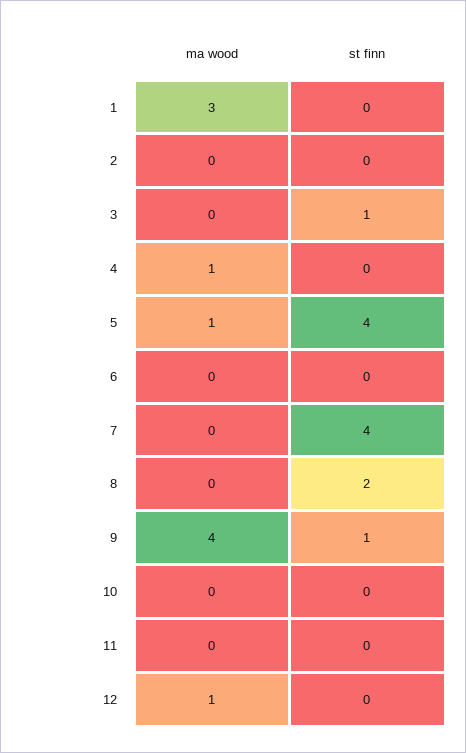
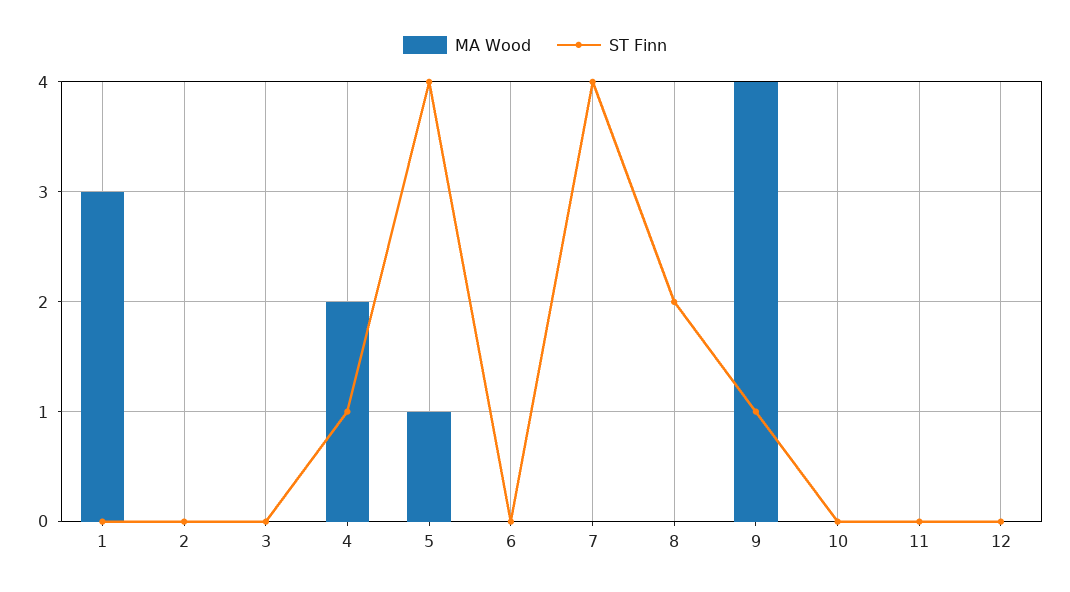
st finn, 3: 1 -> 0
ma wood, 4: 1 -> 2
st finn, 4: 0 -> 1
ma wood, 12: 1 -> 0

